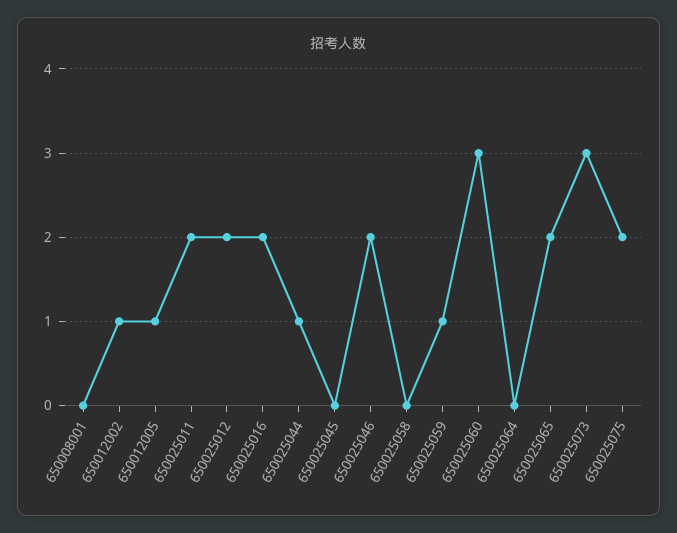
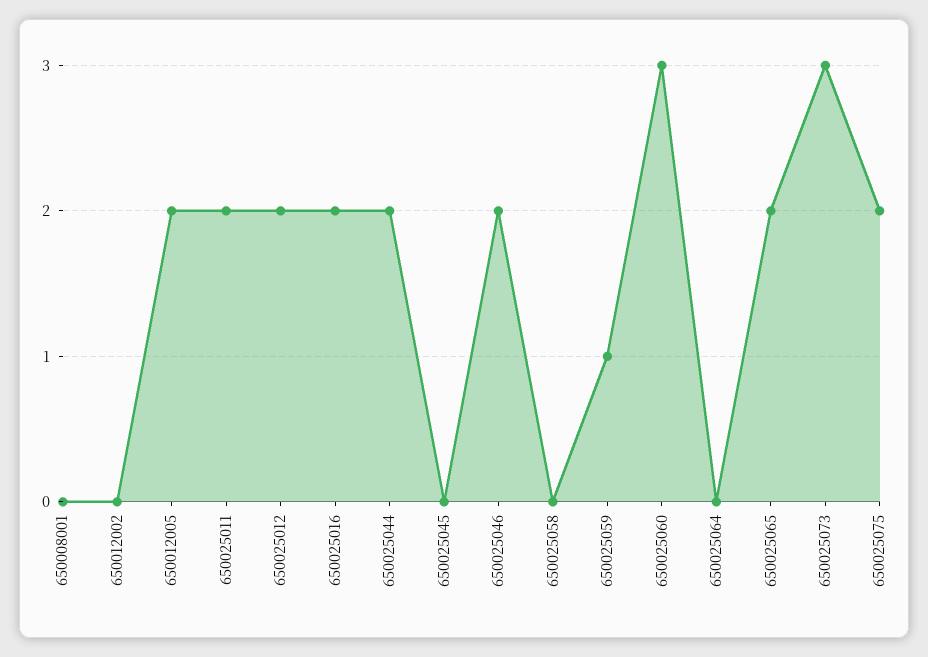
650012002: 1 -> 0
650012005: 1 -> 2
650025044: 1 -> 2

